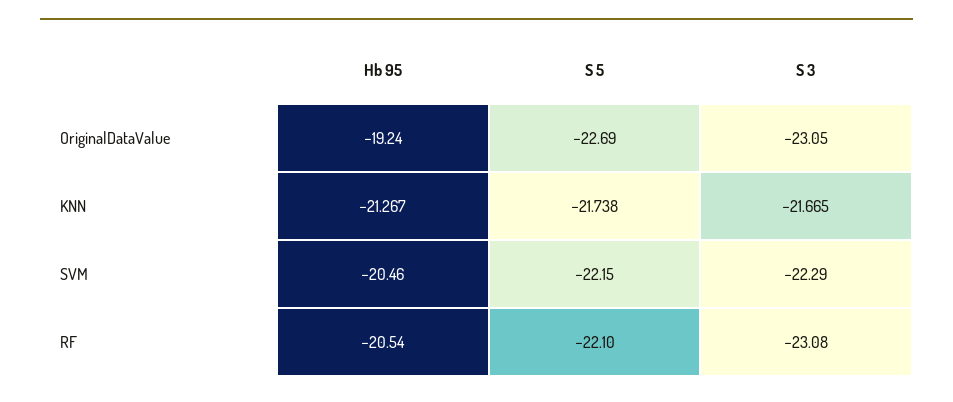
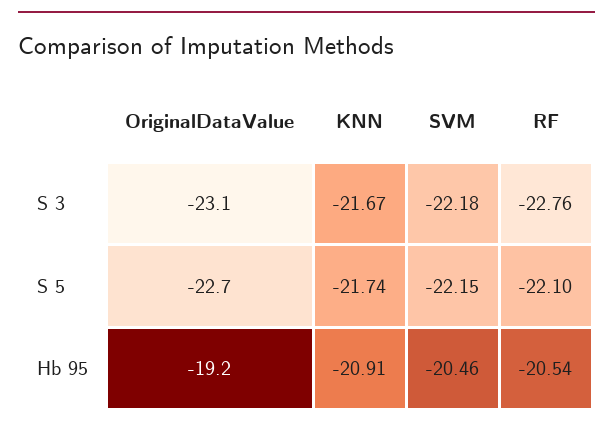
Hb 95, KNN: -21.267 -> -20.91
S 3, SVM: -22.29 -> -22.18
S 3, RF: -23.08 -> -22.76

